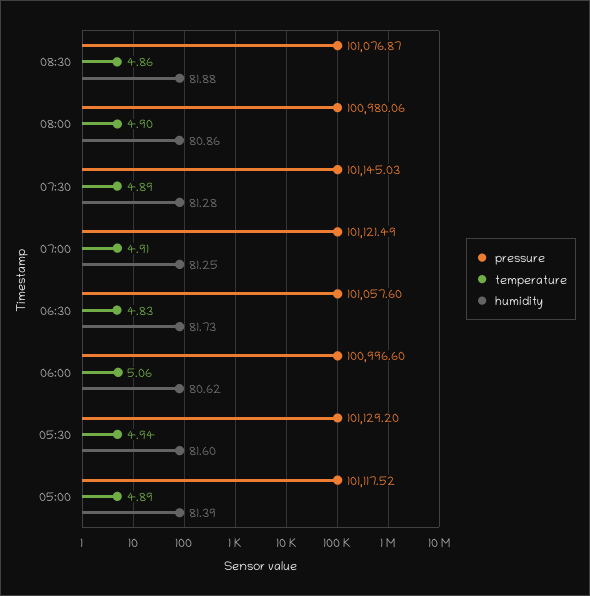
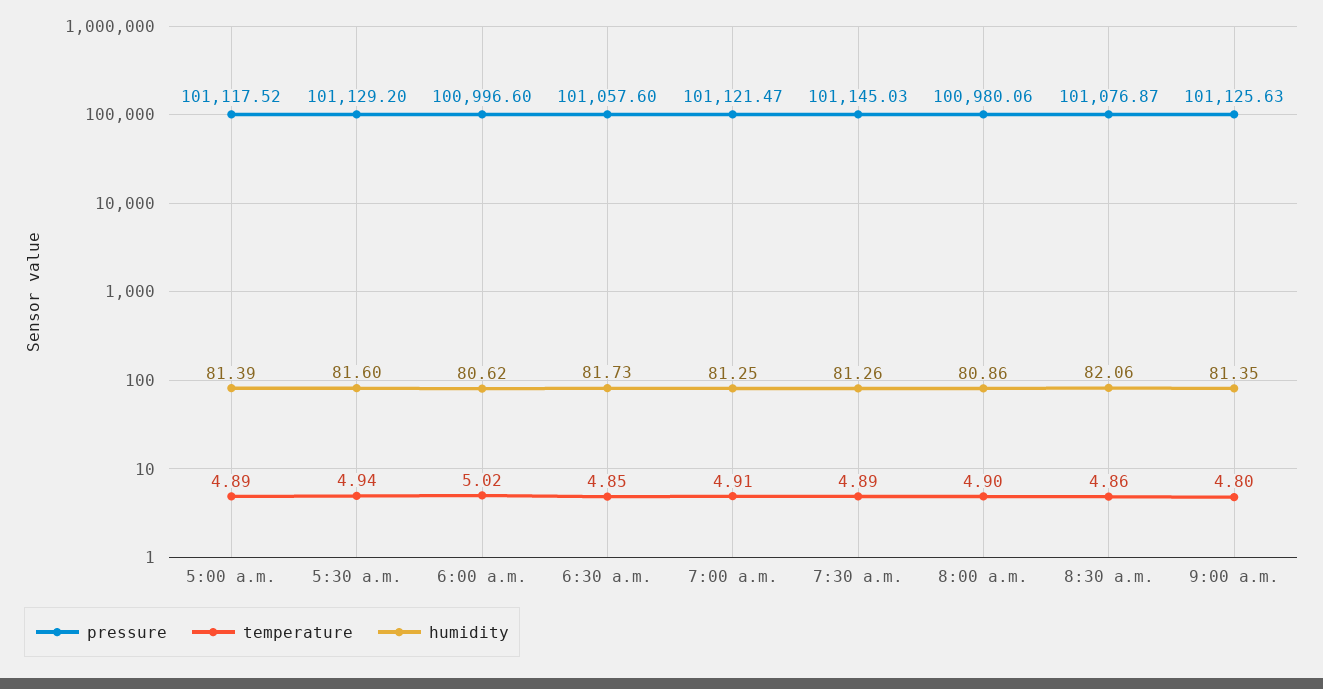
humidity, 08:30: 81.88 -> 82.06
humidity, 07:30: 81.28 -> 81.26
pressure, 07:00: 101121.49 -> 101121.47
temperature, 06:30: 4.83 -> 4.85
temperature, 06:00: 5.06 -> 5.02
pressure, 9:00 a.m.: none -> 101125.63
temperature, 9:00 a.m.: none -> 4.8
humidity, 9:00 a.m.: none -> 81.35

